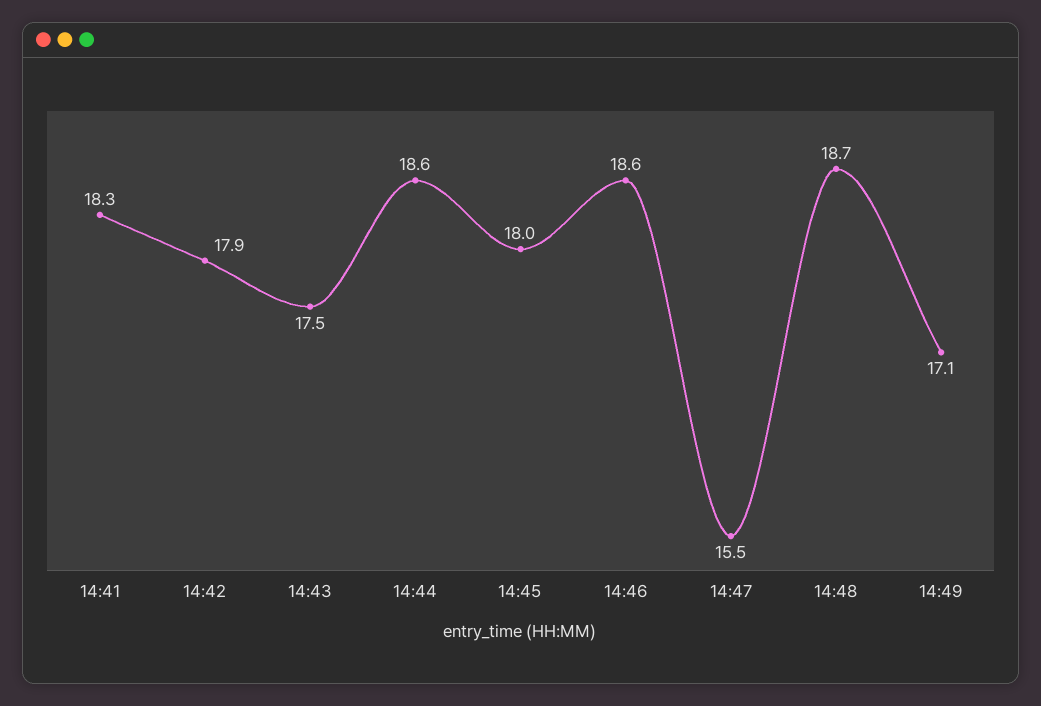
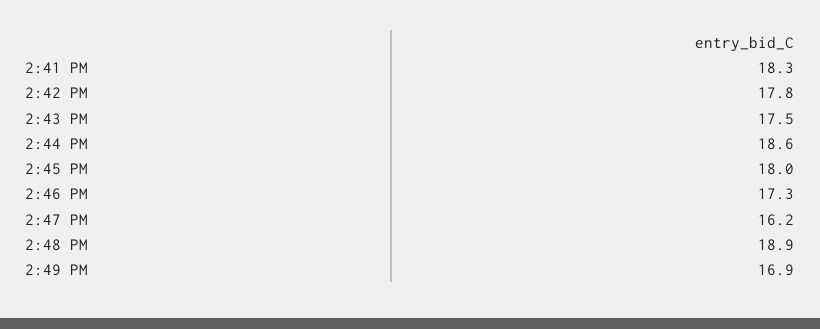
14:42: 17.9 -> 17.8
14:46: 18.6 -> 17.3
14:47: 15.5 -> 16.2
14:48: 18.7 -> 18.9
14:49: 17.1 -> 16.9

